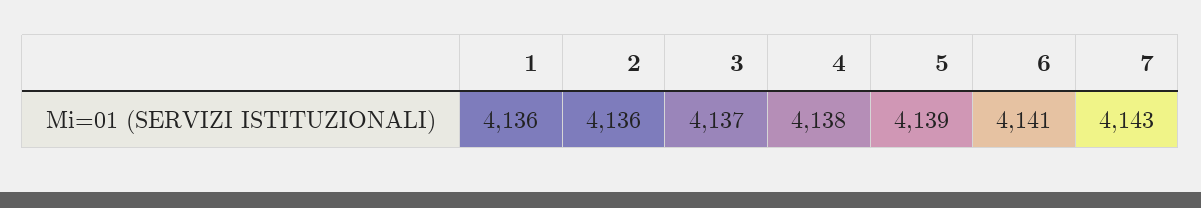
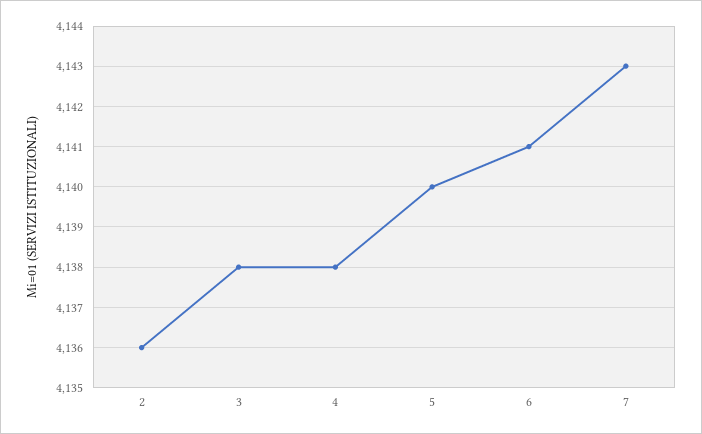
1: 4136 -> none
3: 4137 -> 4138
5: 4139 -> 4140

